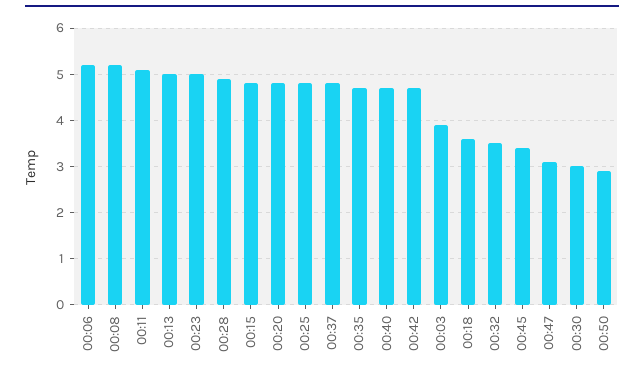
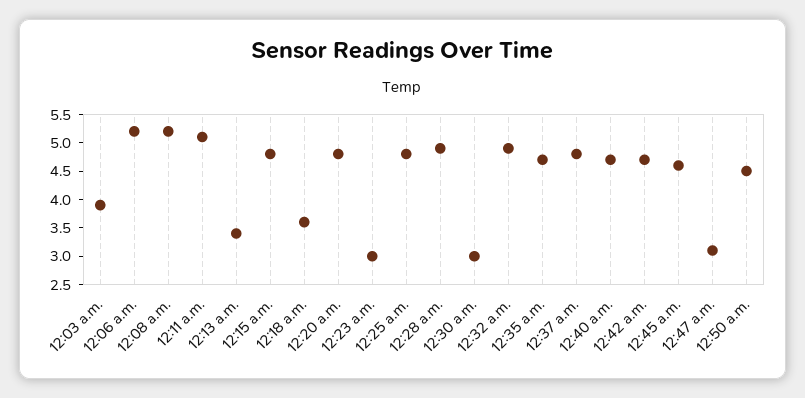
00:13: 5 -> 3.5
00:23: 5 -> 3
00:32: 3.5 -> 5
00:45: 3.5 -> 4.5
00:50: 3 -> 4.5

